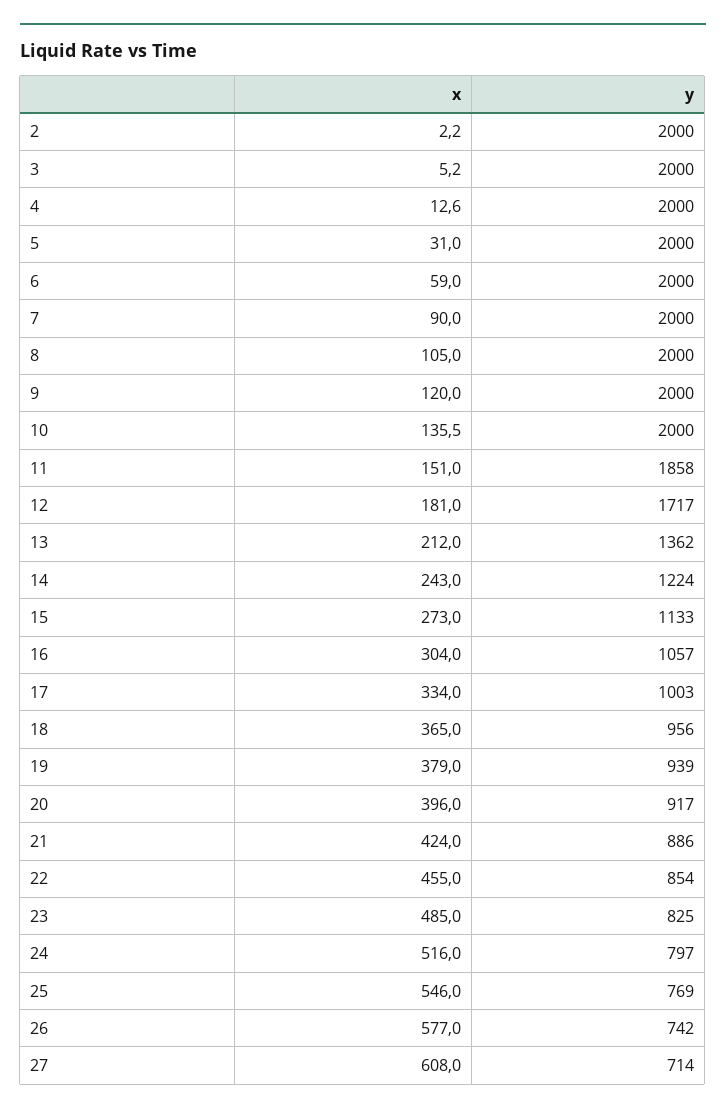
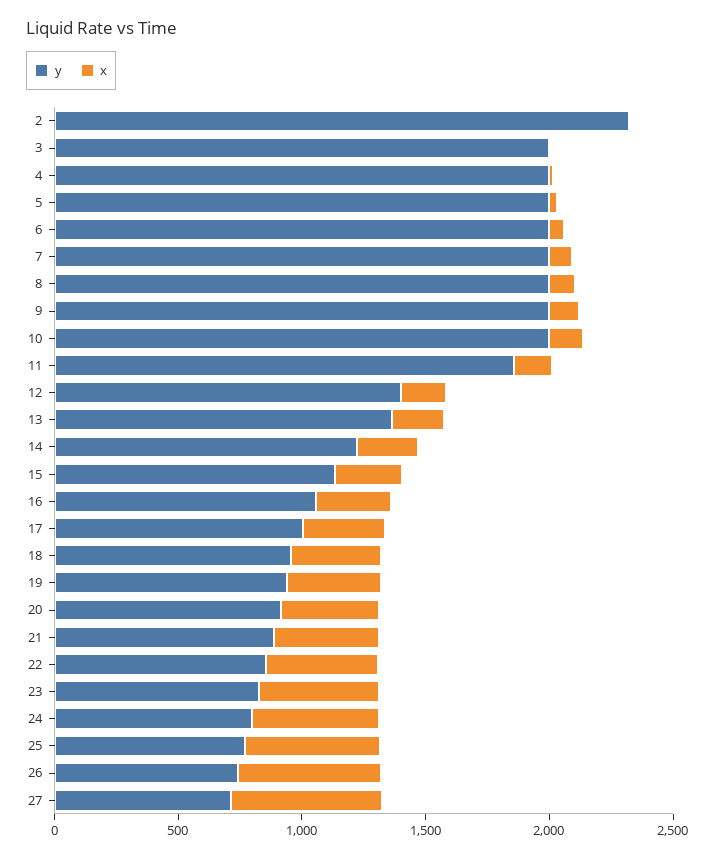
y, 2: 2000 -> 2300
y, 12: 1717 -> 1400

